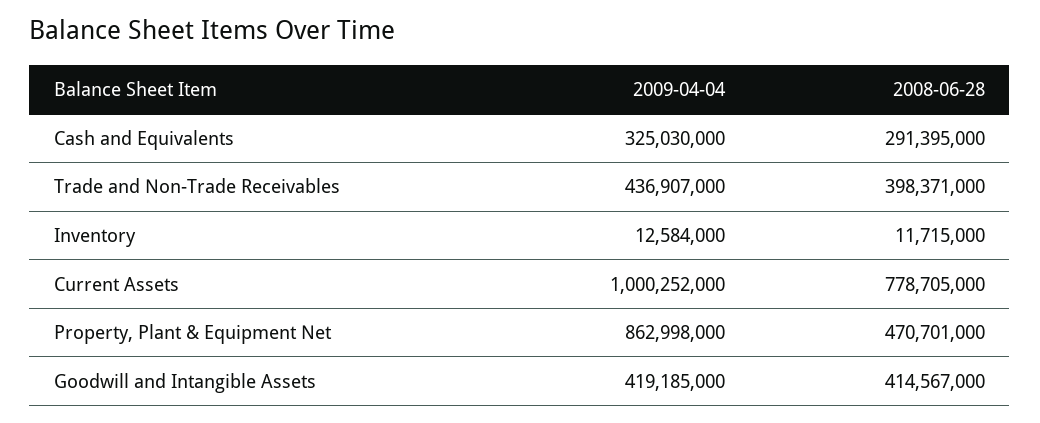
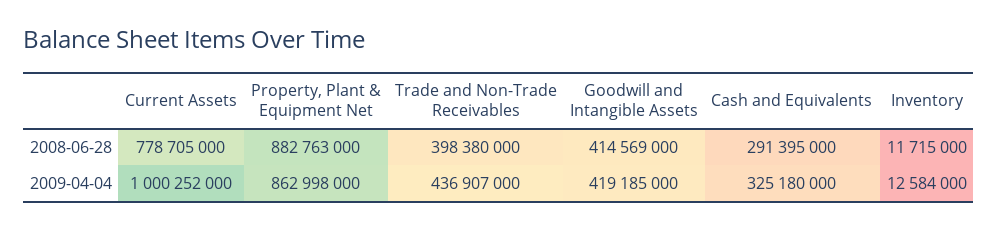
2009-04-04, Cash and Equivalents: 325030000 -> 325180000
2008-06-28, Trade and Non-Trade Receivables: 398371000 -> 398380000
2008-06-28, Property, Plant & Equipment Net: 470701000 -> 882763000
2008-06-28, Goodwill and Intangible Assets: 414567000 -> 414569000

